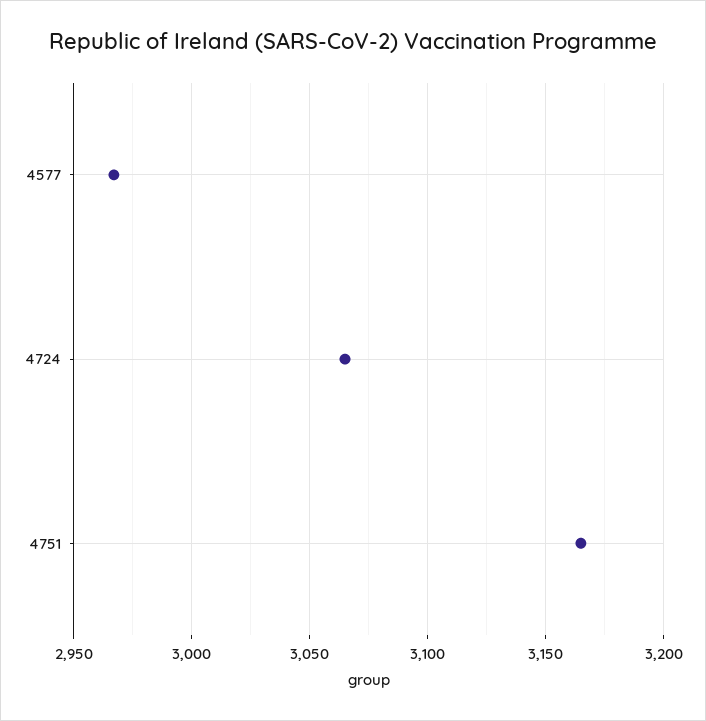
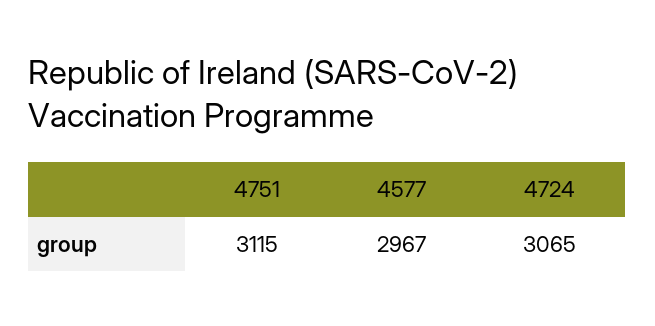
4751: 3165 -> 3115

